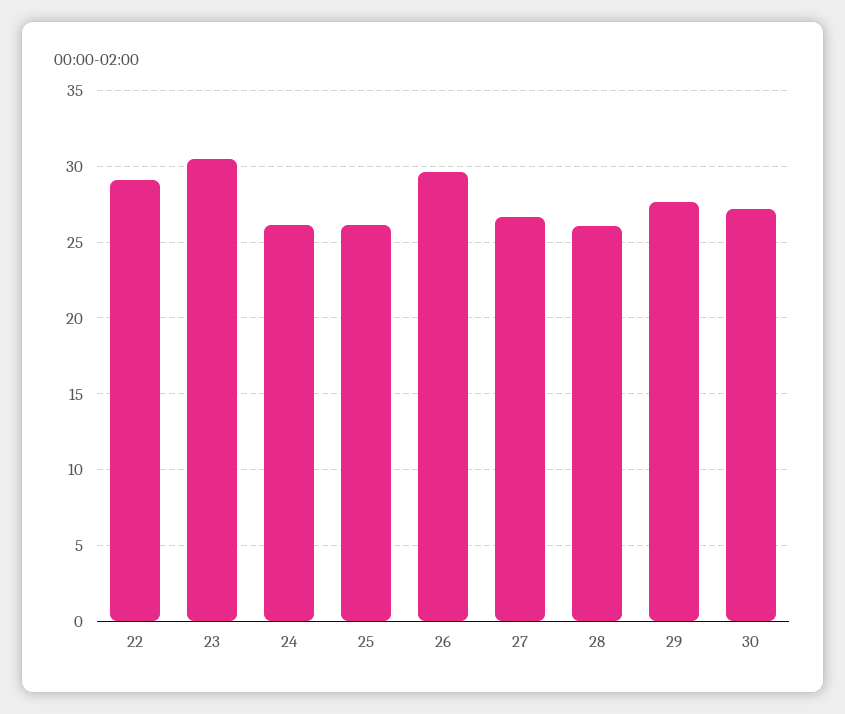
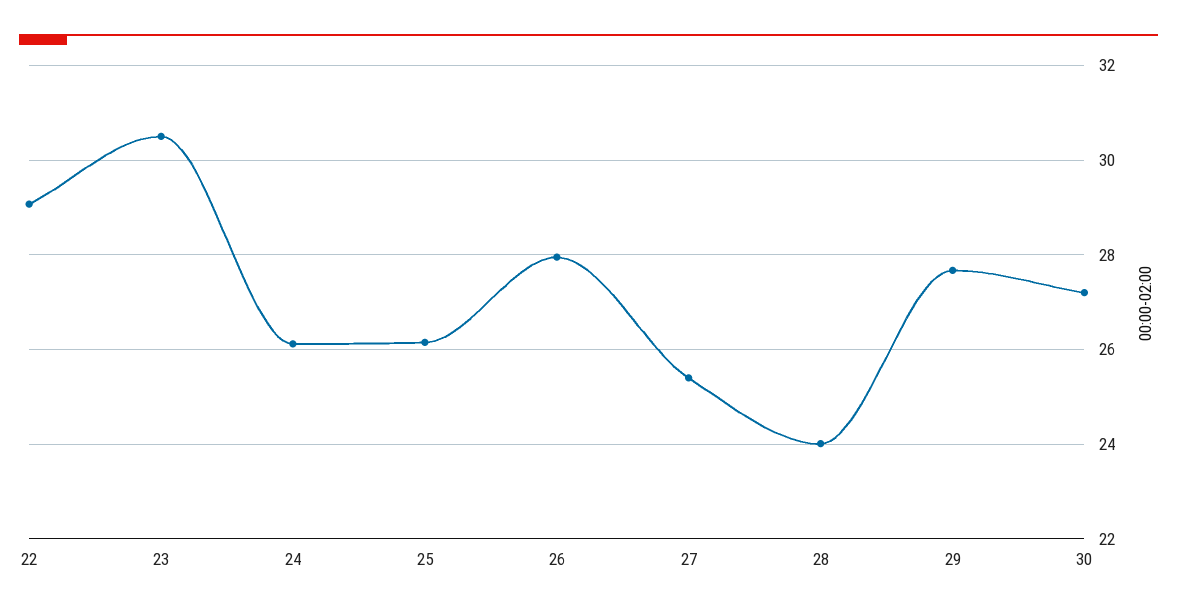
26: 29.5 -> 28
27: 26.5 -> 25.4
28: 26 -> 24

